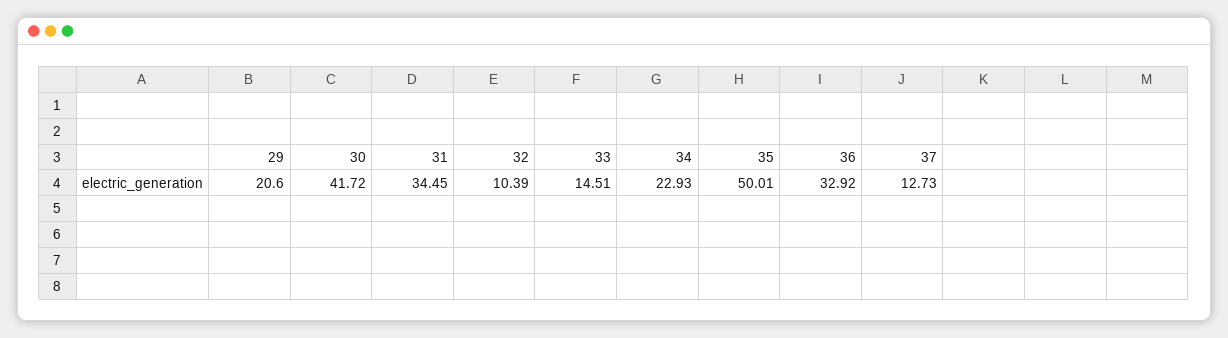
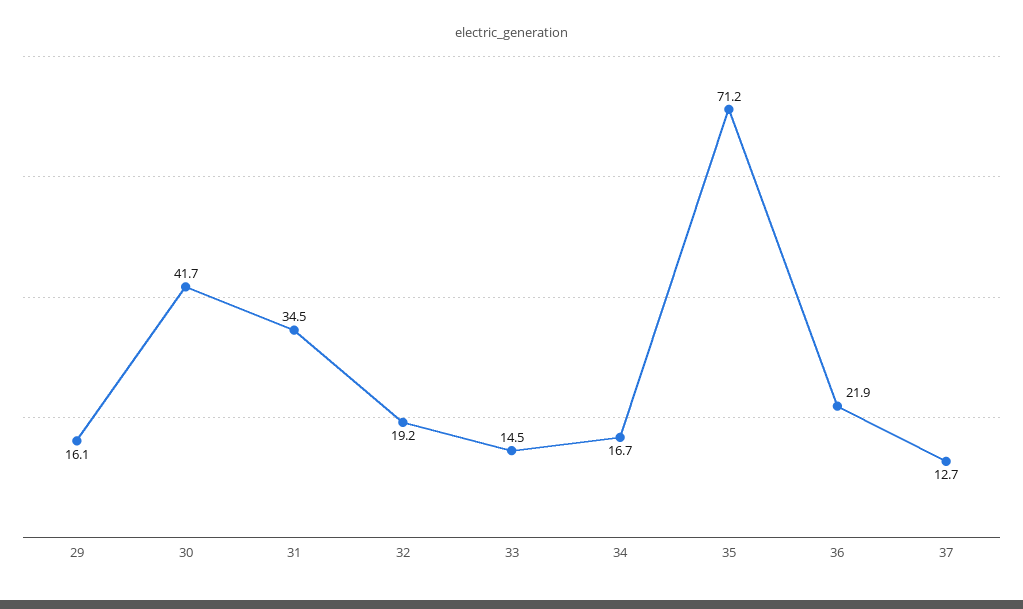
29: 20.6 -> 16.1
32: 10.39 -> 19.2
34: 22.93 -> 16.7
35: 50.01 -> 71.2
36: 32.92 -> 21.9

